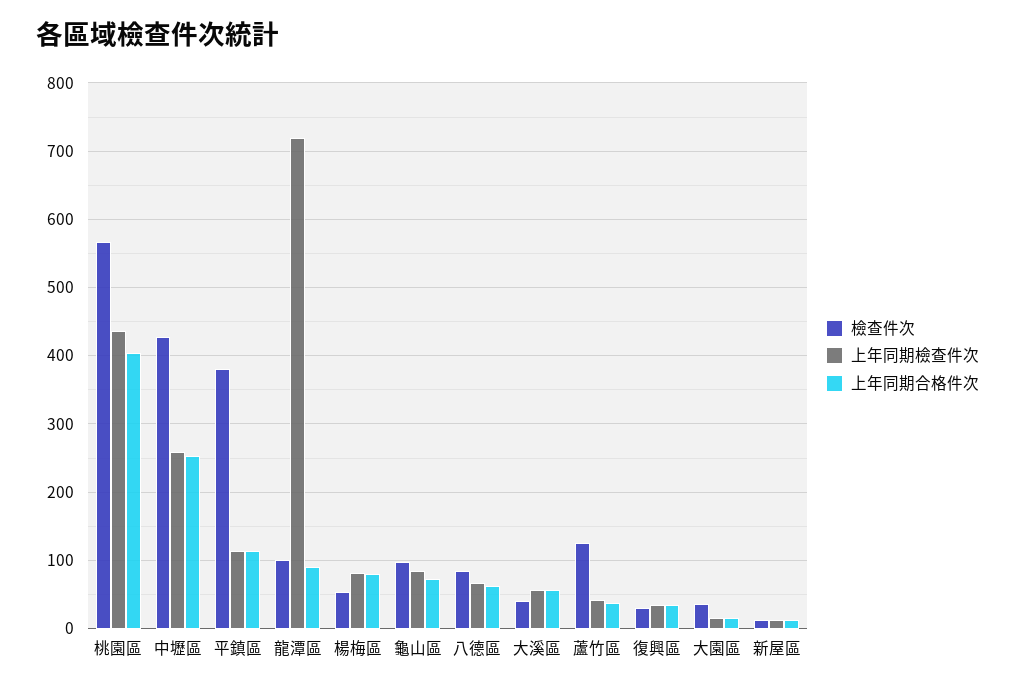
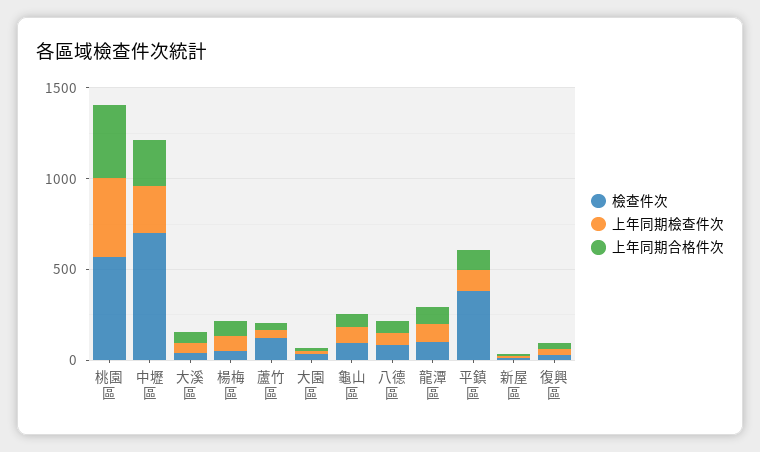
檢查件次, 中壢區: 430 -> 700
上年同期檢查件次, 龍潭區: 720 -> 100

